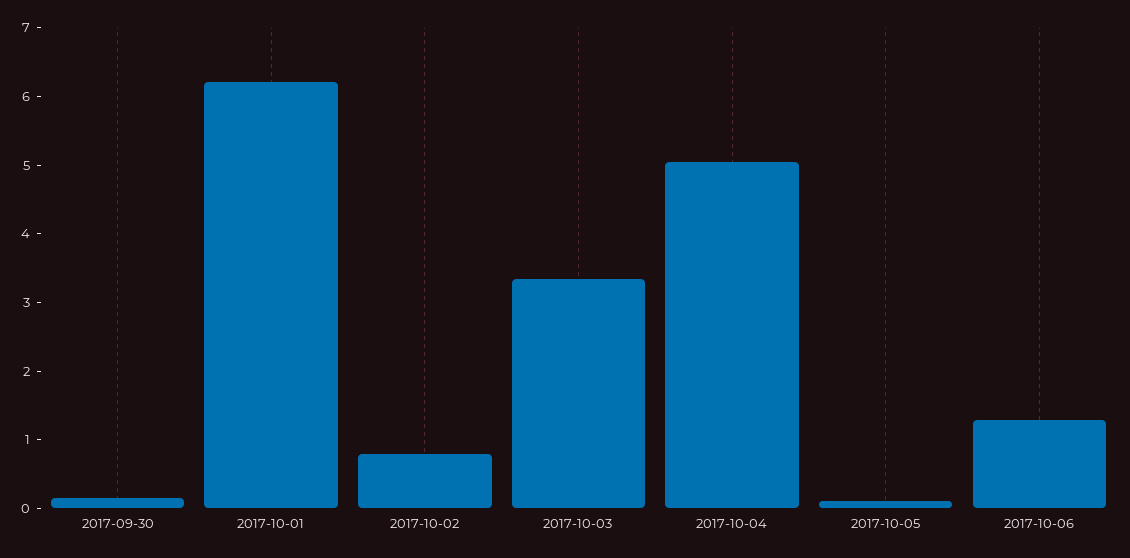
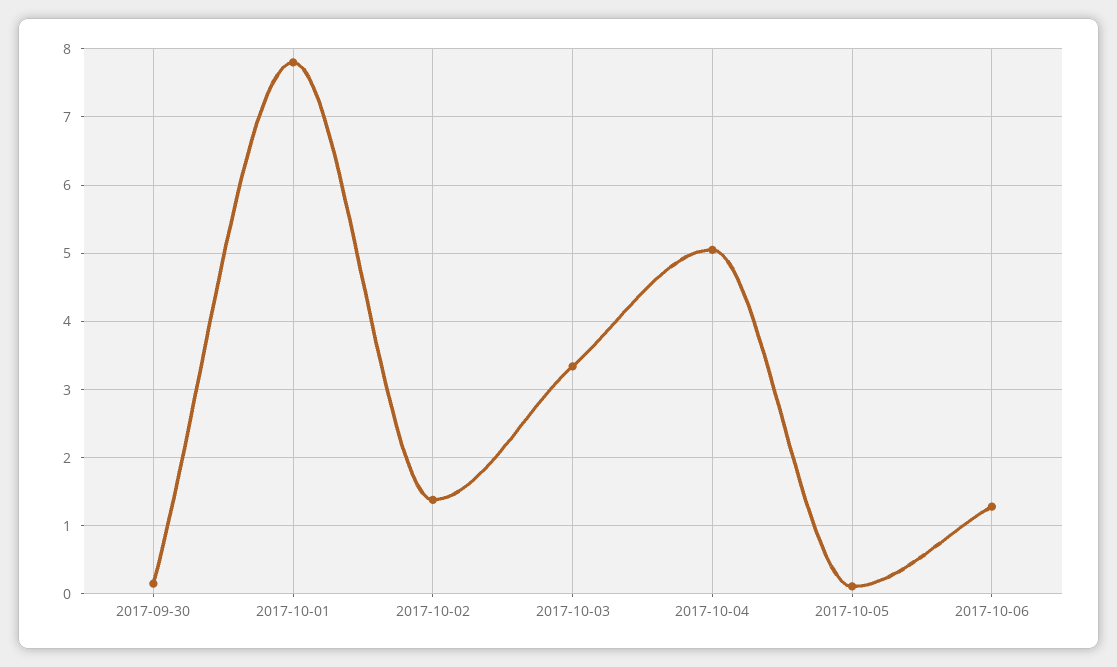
2017-10-01: 6.2 -> 7.8
2017-10-02: 0.8 -> 1.4

